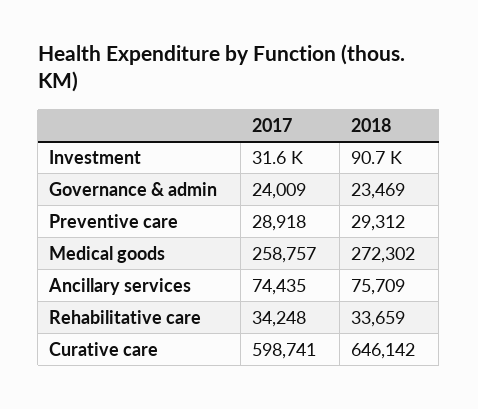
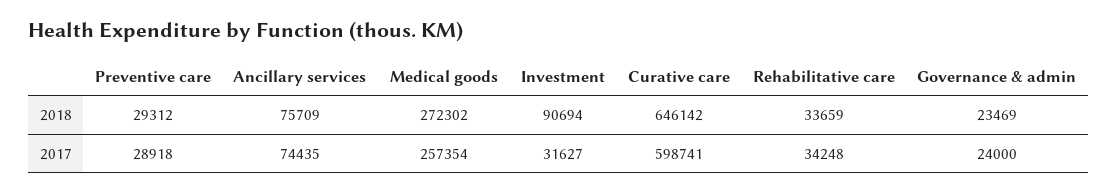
2017, Governance & admin: 24009 -> 24000
2017, Medical goods: 258757 -> 257354

